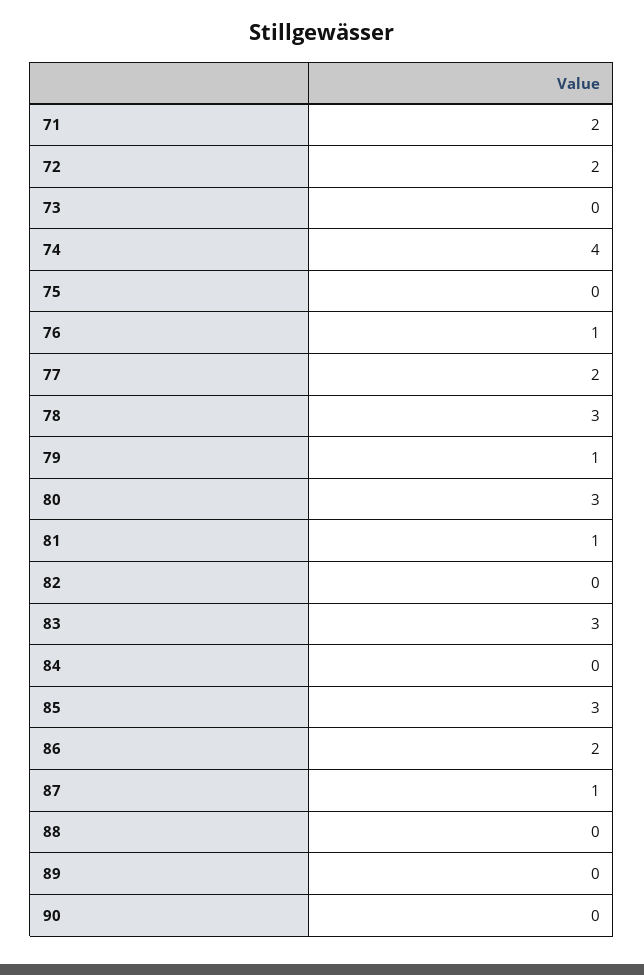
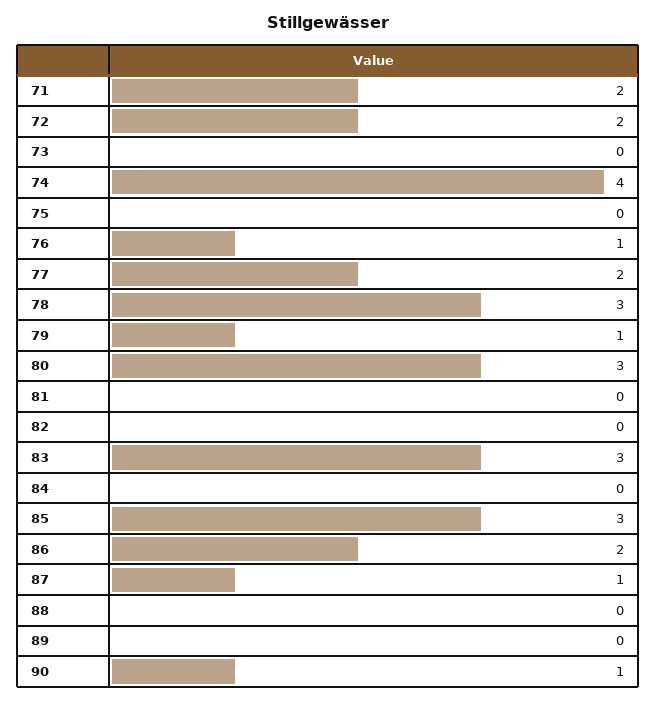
81: 1 -> 0
90: 0 -> 1

